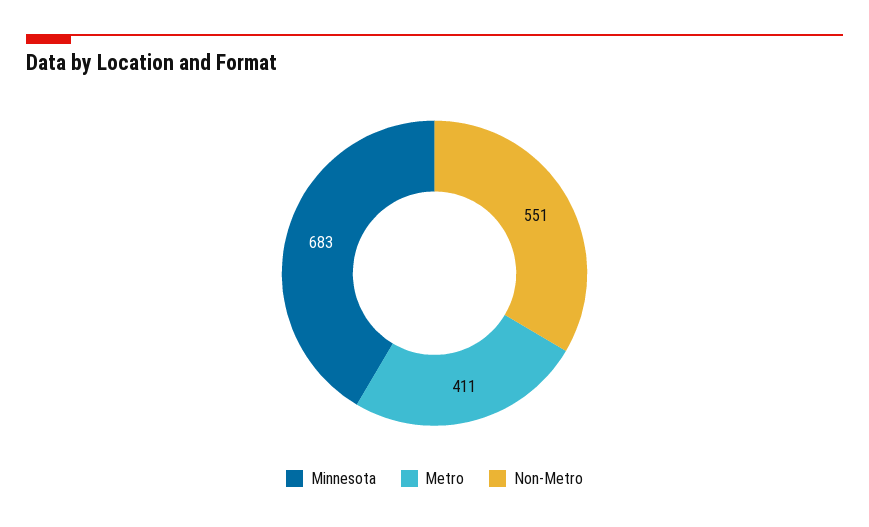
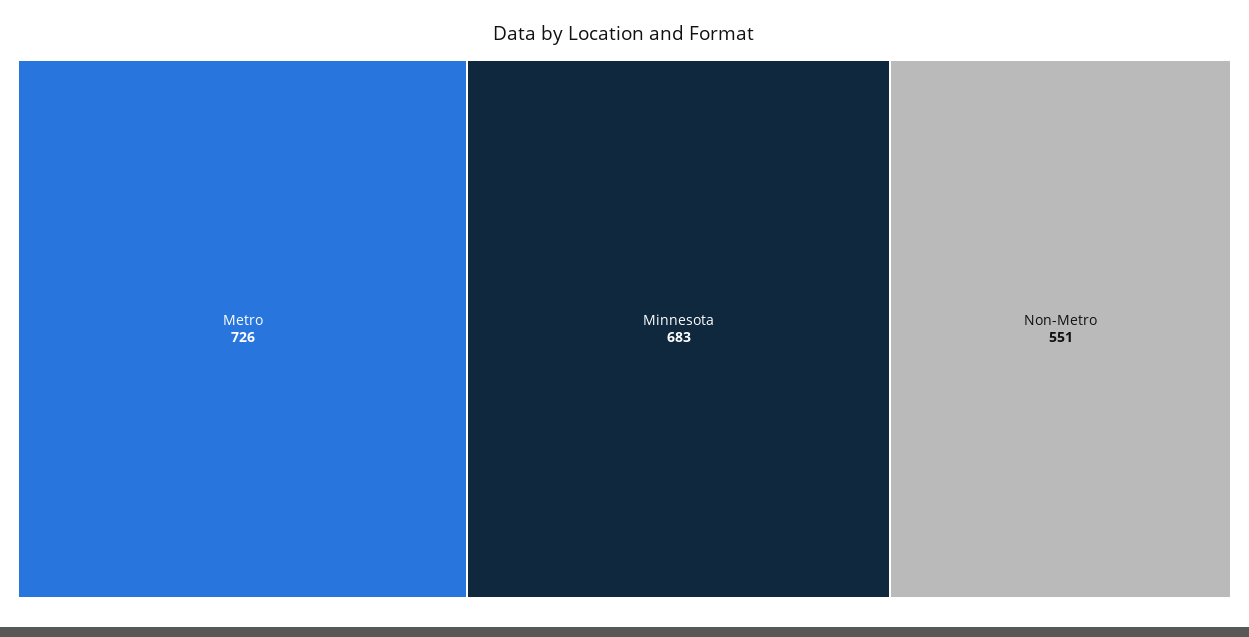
Metro: 411 -> 726

